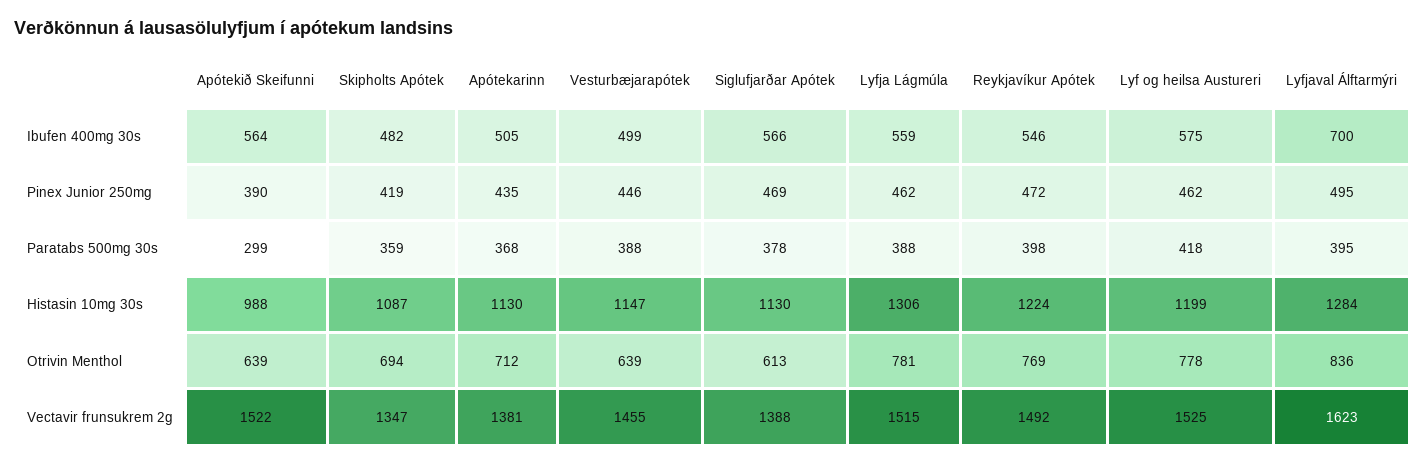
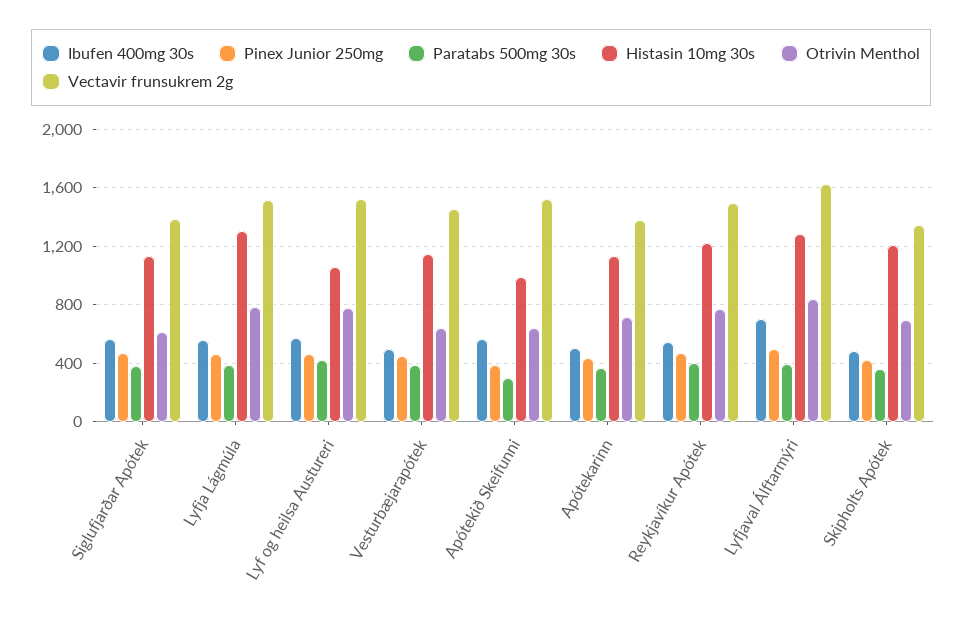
Histasin 10mg 30s, Skipholts Apótek: 1087 -> 1200
Histasin 10mg 30s, Lyf og heilsa Austureri: 1199 -> 1050

